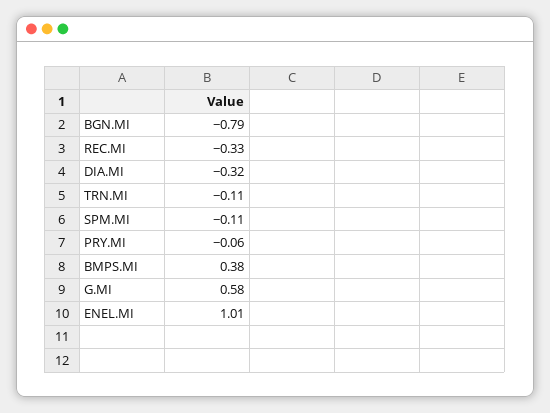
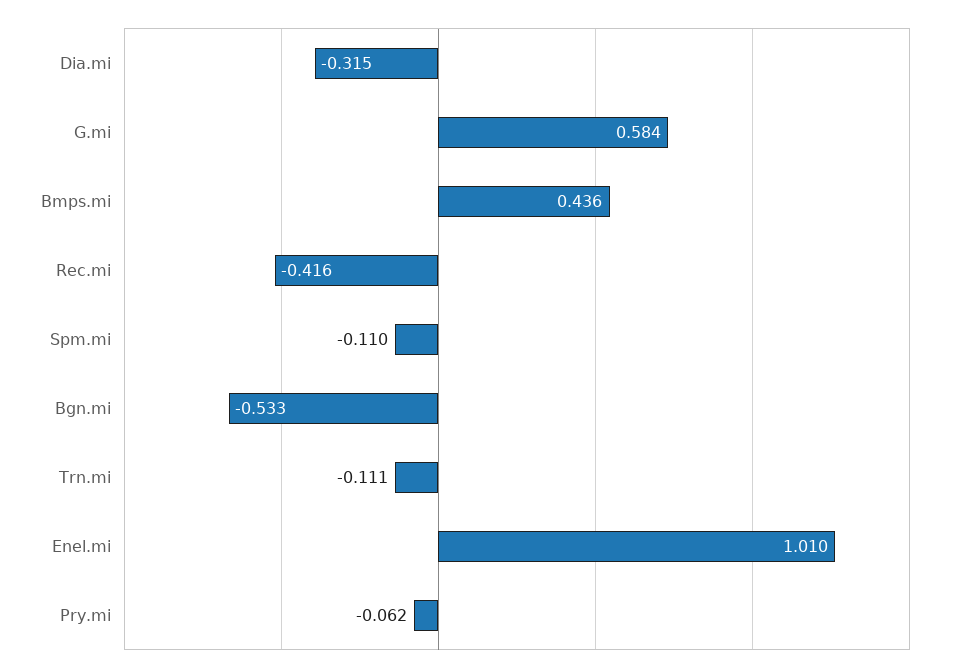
BGN.MI: -0.79 -> -0.533
REC.MI: -0.33 -> -0.416
BMPS.MI: 0.38 -> 0.436

